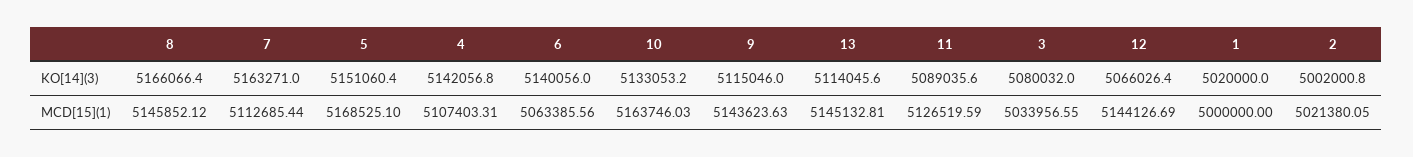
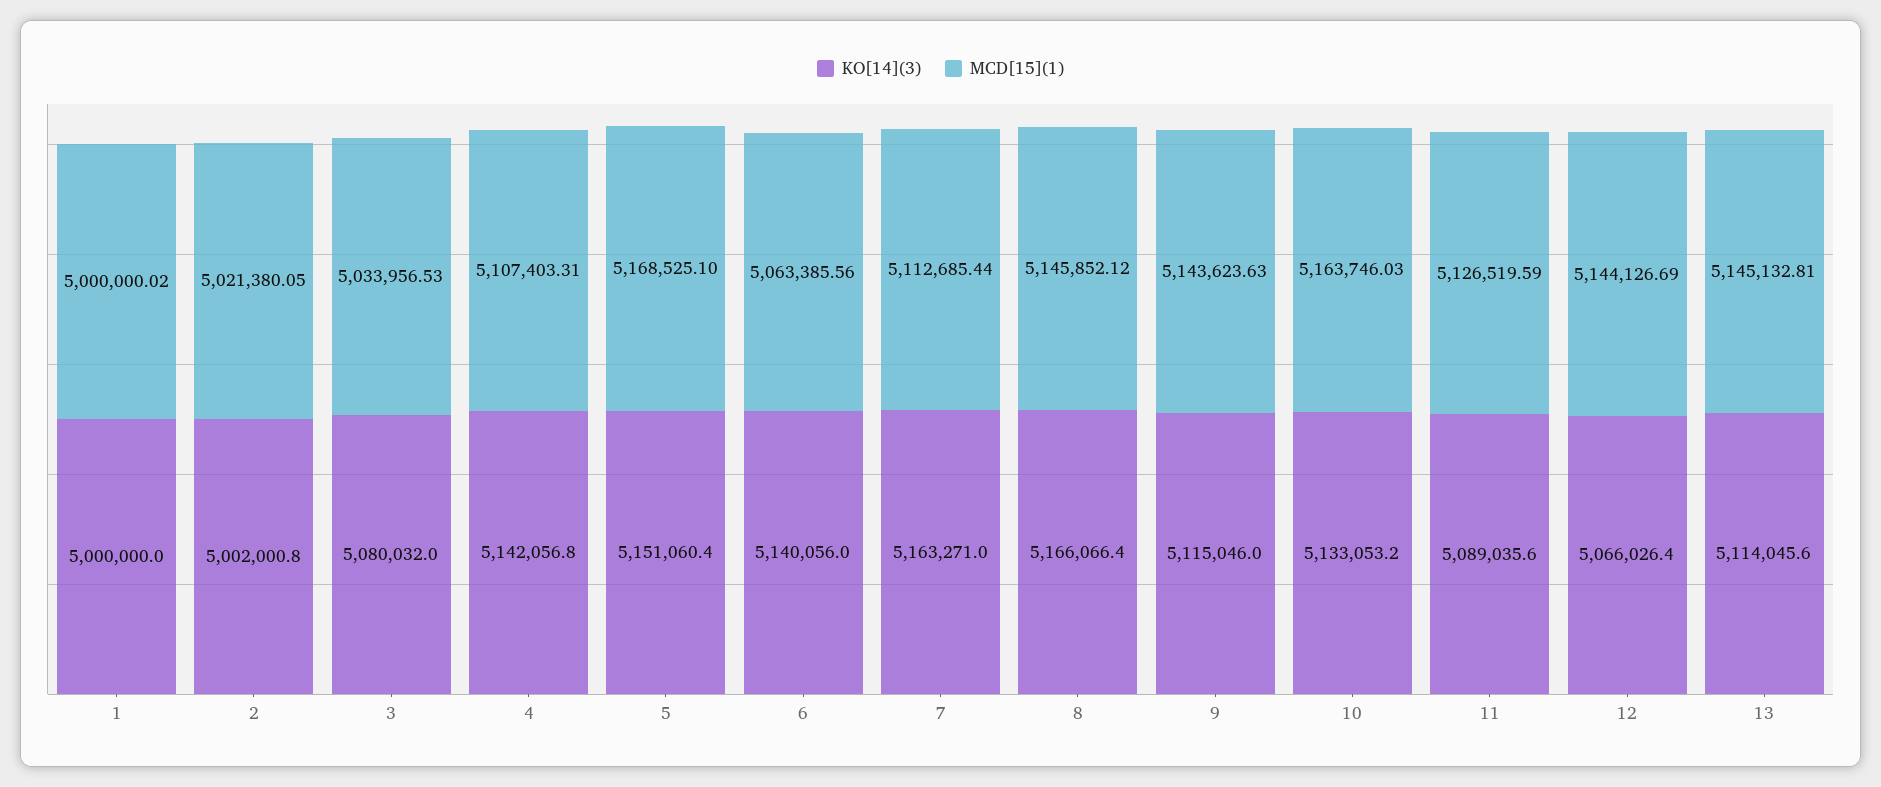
KO[14](3), 1: 5020000 -> 5000000
MCD[15](1), 3: 5033956.55 -> 5033956.53
MCD[15](1), 1: 5000000 -> 5000000.02

